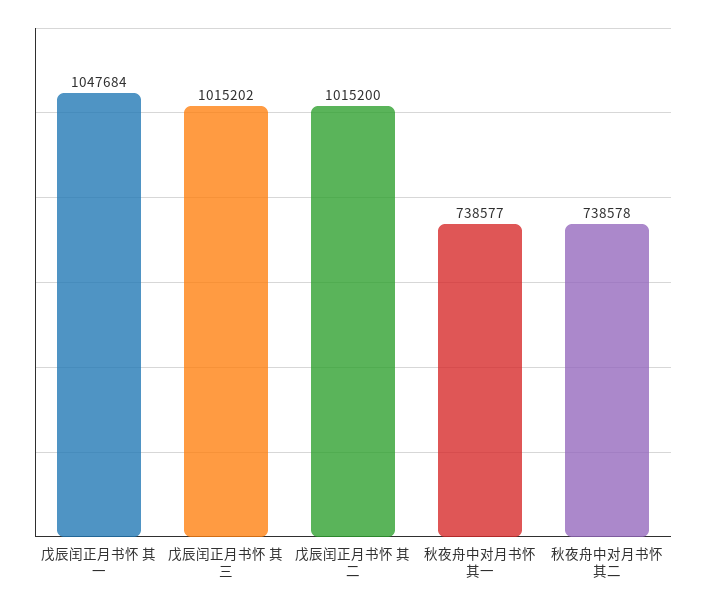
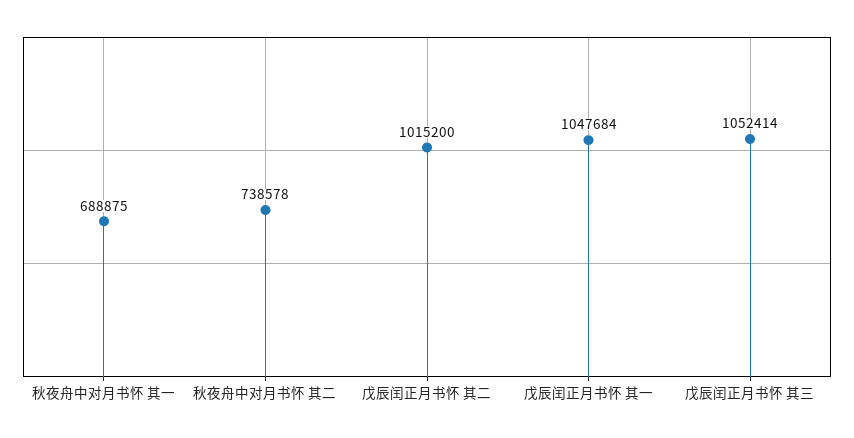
戊辰闰正月书怀 其三: 1015202 -> 1052414
秋夜舟中对月书怀 其一: 738577 -> 688875

